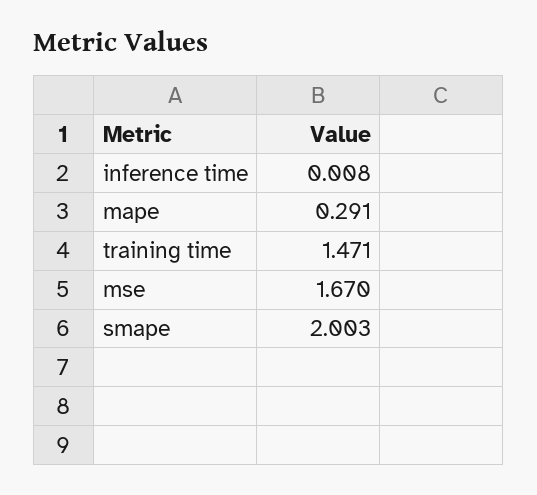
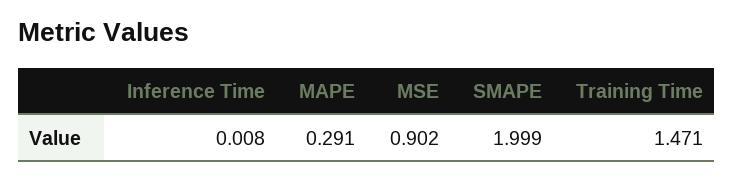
mse: 1.67 -> 0.902
smape: 2.003 -> 1.999

